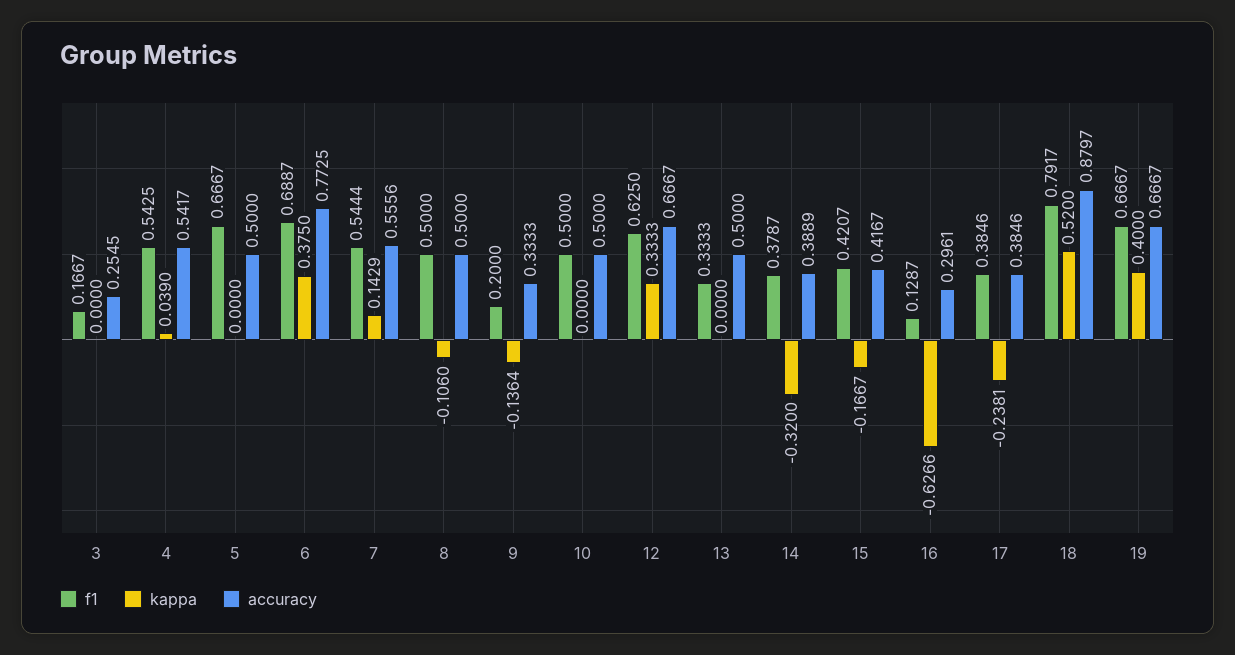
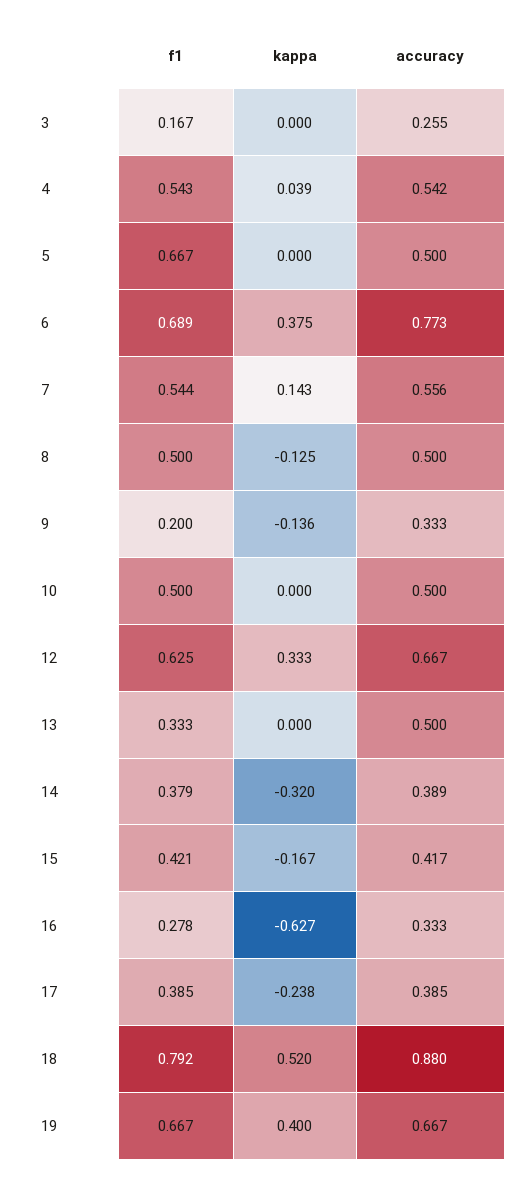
kappa, 8: -0.106 -> -0.125
f1, 16: 0.1287 -> 0.278
accuracy, 16: 0.2961 -> 0.333

